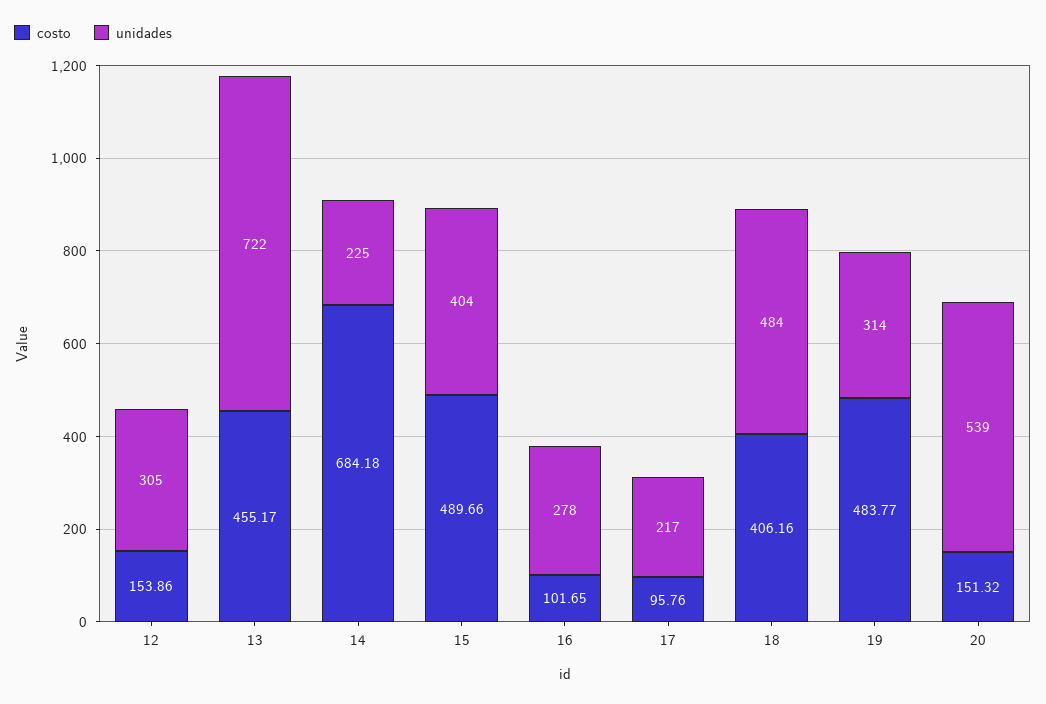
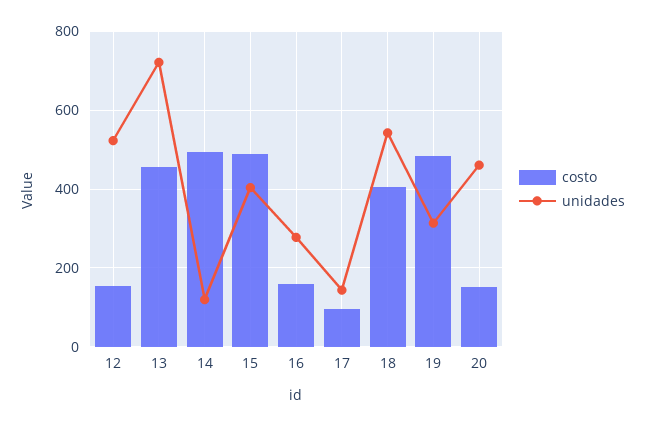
unidades, 12: 305 -> 520
costo, 14: 684.18 -> 500
unidades, 14: 225 -> 120
costo, 16: 101.65 -> 160
unidades, 17: 217 -> 140
unidades, 18: 484 -> 540
unidades, 20: 539 -> 460

